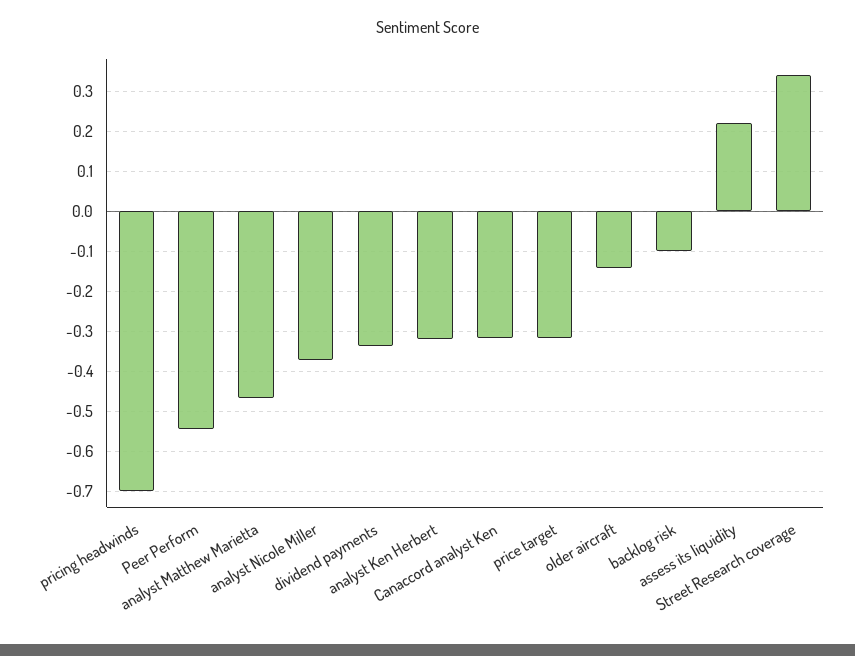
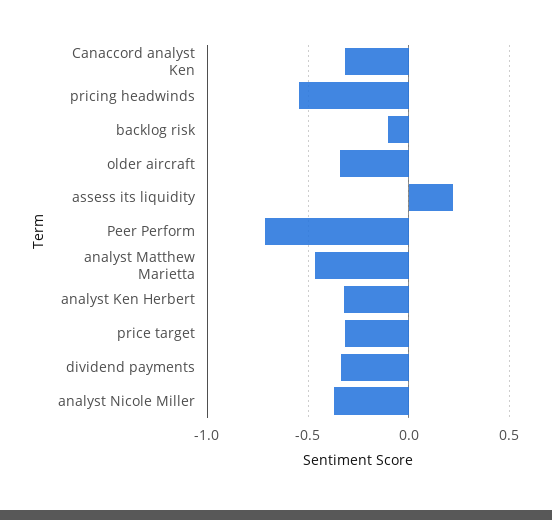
pricing headwinds: -0.7 -> -0.55
Peer Perform: -0.54 -> -0.7
older aircraft: -0.14 -> -0.35
Street Research coverage: 0.34 -> none

